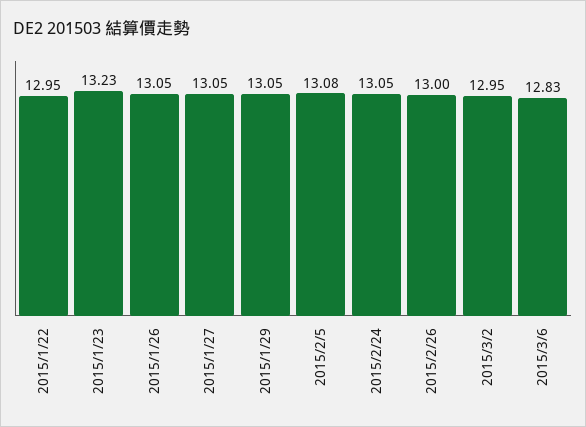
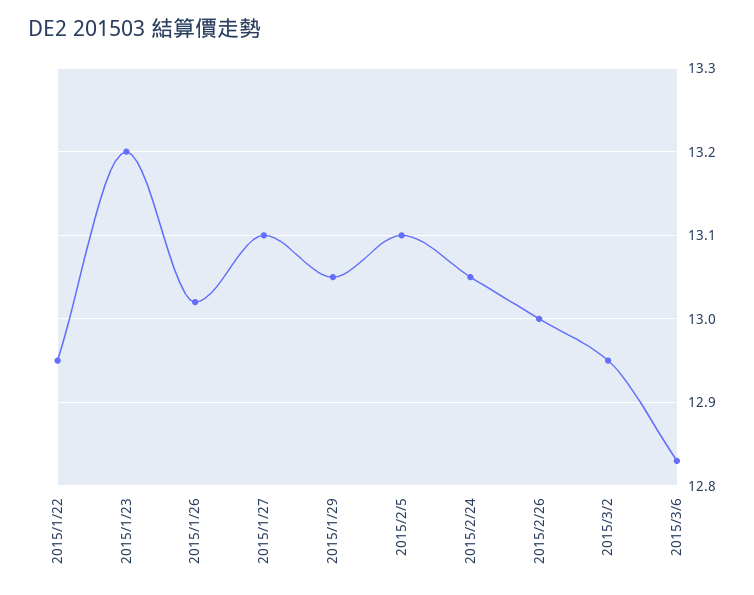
2015/1/23: 13.23 -> 13.2
2015/1/26: 13.05 -> 13.02
2015/1/27: 13.05 -> 13.1
2015/2/5: 13.08 -> 13.1

